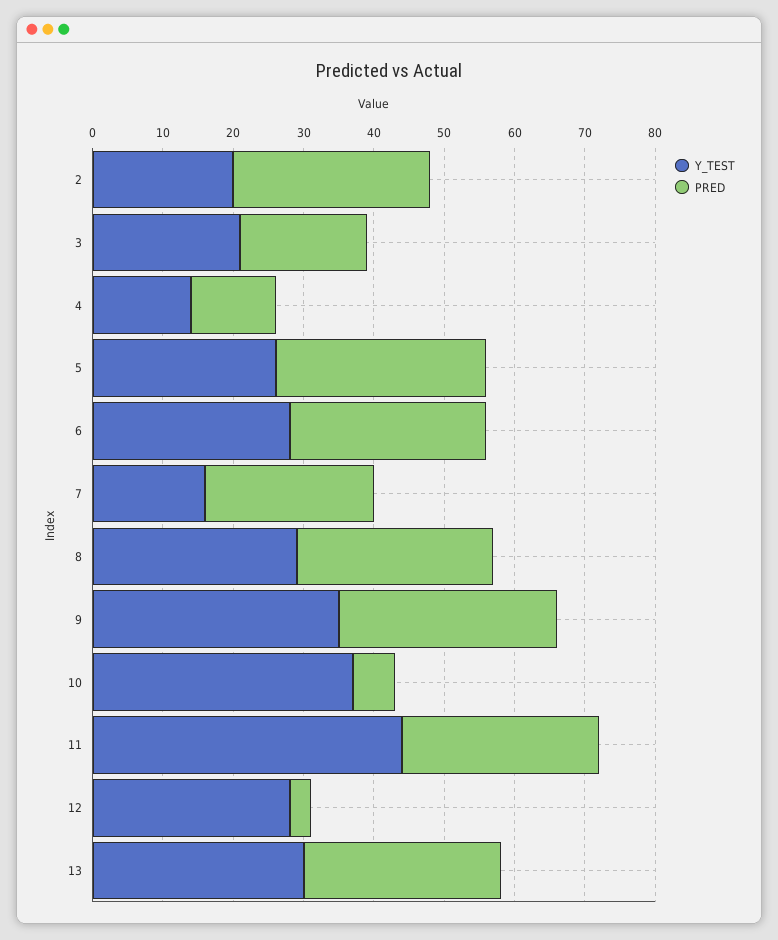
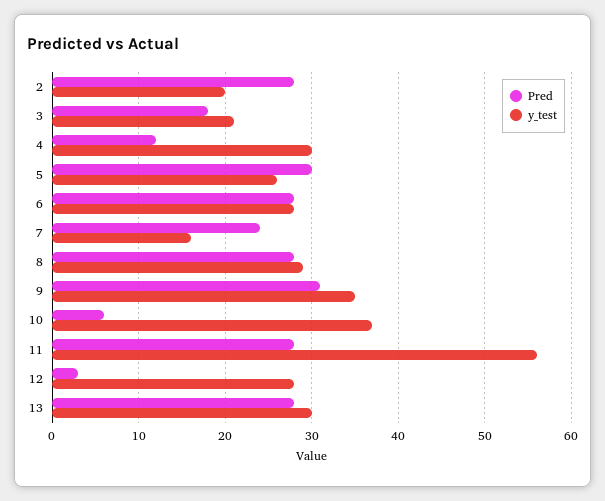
Y_TEST, 4: 15 -> 30
Y_TEST, 11: 45 -> 56

